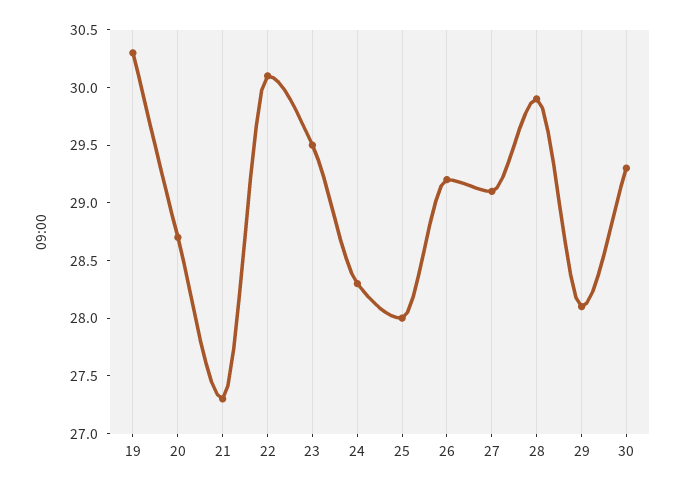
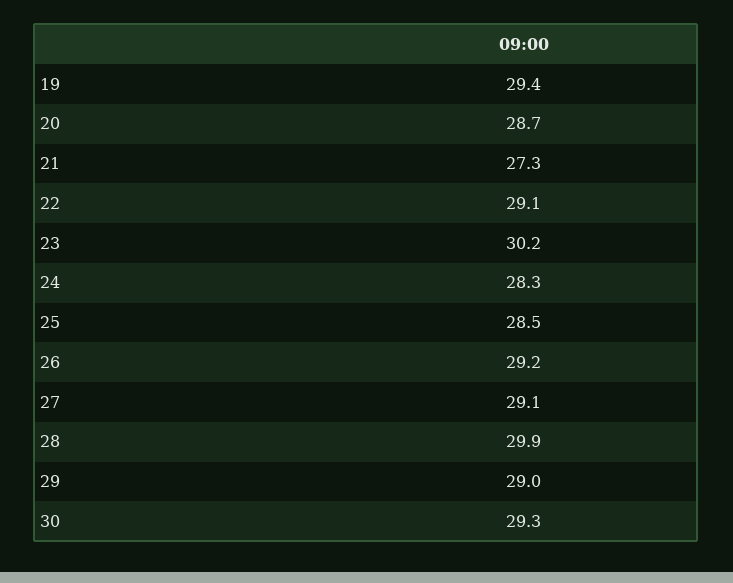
19: 30.3 -> 29.4
22: 30.1 -> 29.1
23: 29.5 -> 30.2
25: 28 -> 28.5
29: 28.1 -> 29

